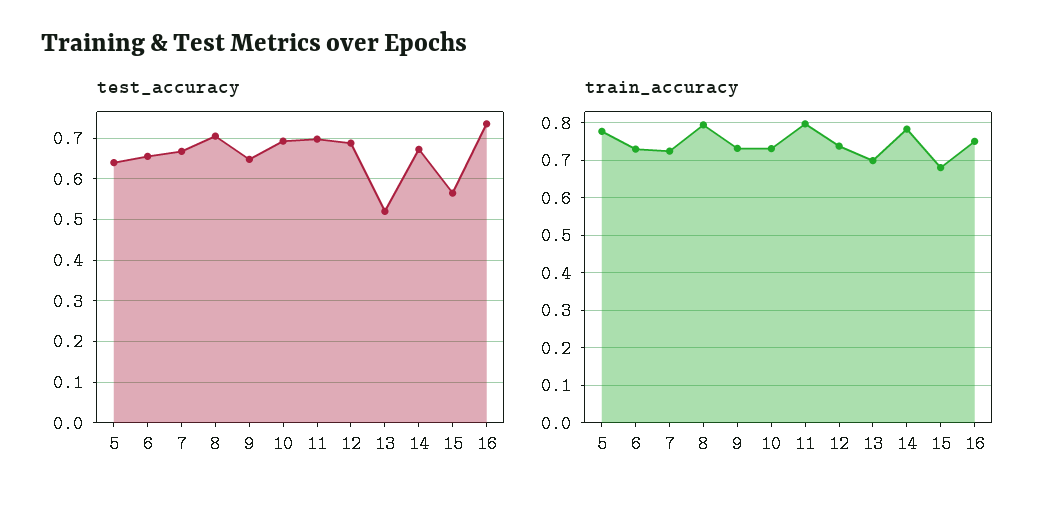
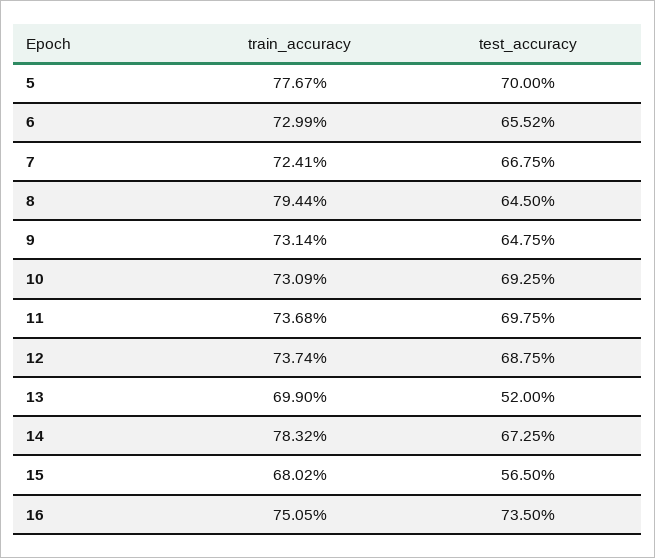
test_accuracy, 5: 0.64 -> 0.7
test_accuracy, 8: 0.7 -> 0.645
train_accuracy, 11: 0.8 -> 0.7368

